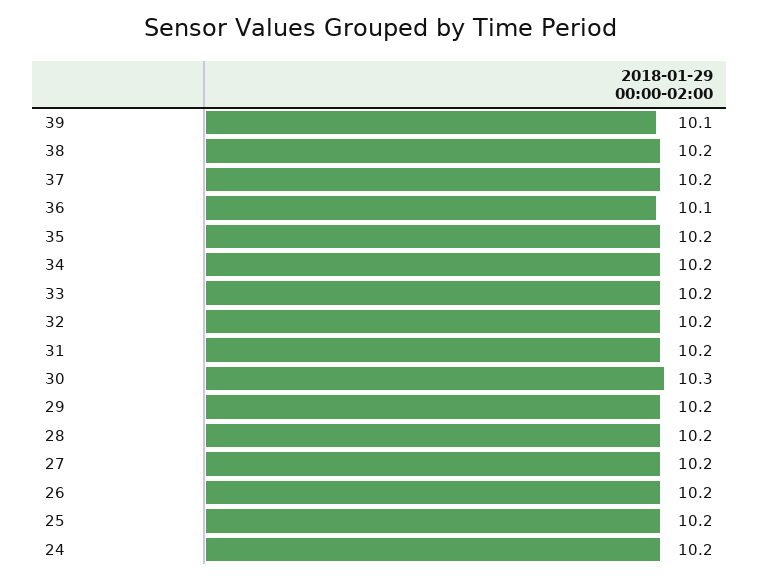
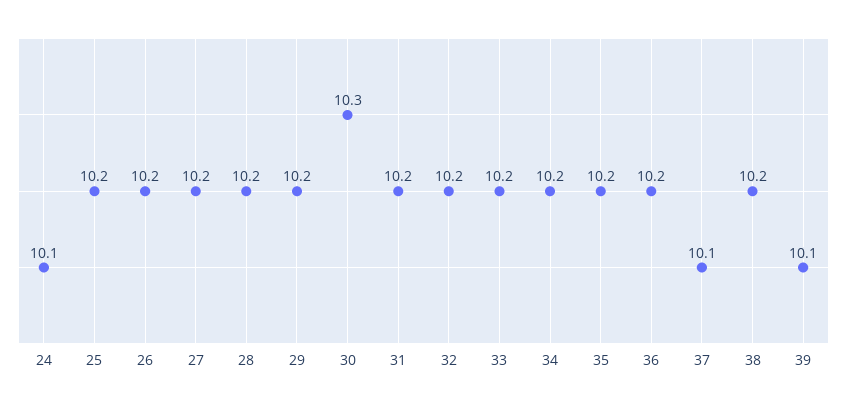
37: 10.2 -> 10.1
36: 10.1 -> 10.2
24: 10.2 -> 10.1

